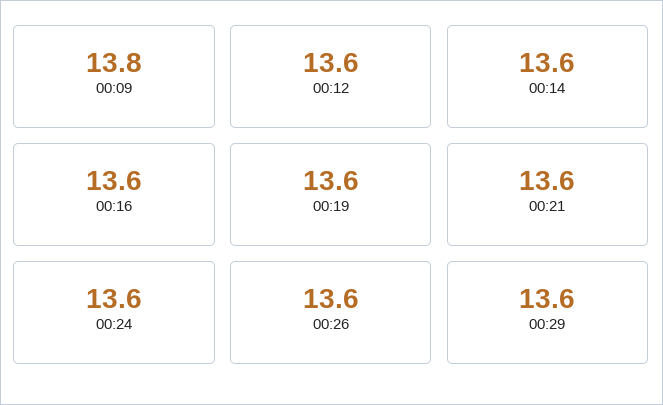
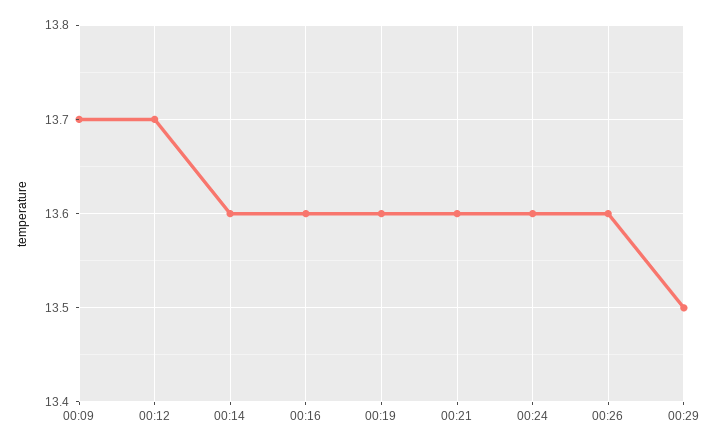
00:09: 13.8 -> 13.7
00:12: 13.6 -> 13.7
00:29: 13.6 -> 13.5

